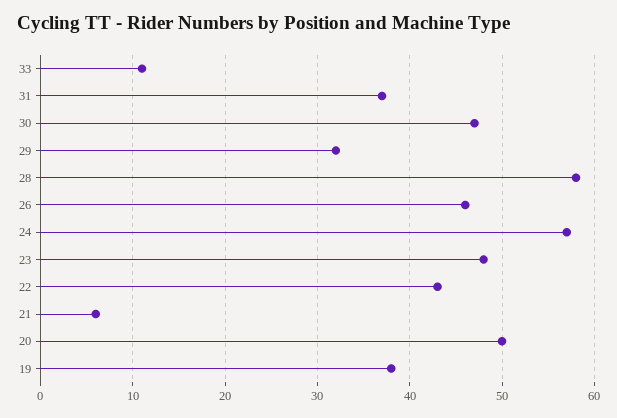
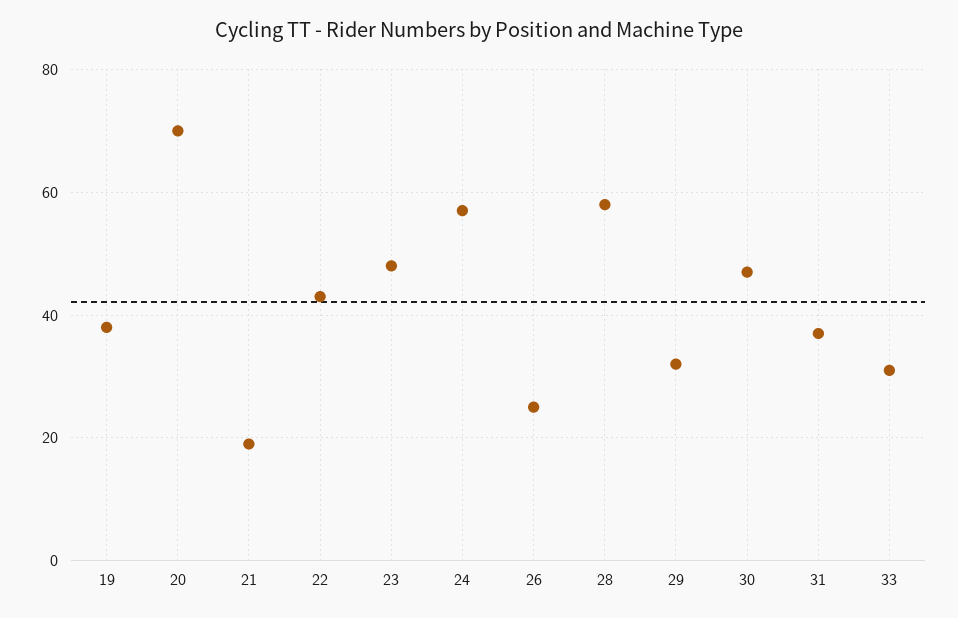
33: 11 -> 30
26: 46 -> 25
21: 6 -> 20
20: 50 -> 70

